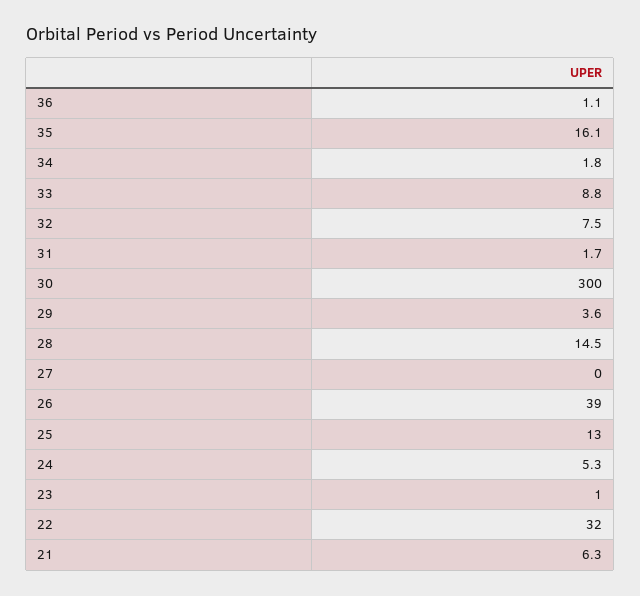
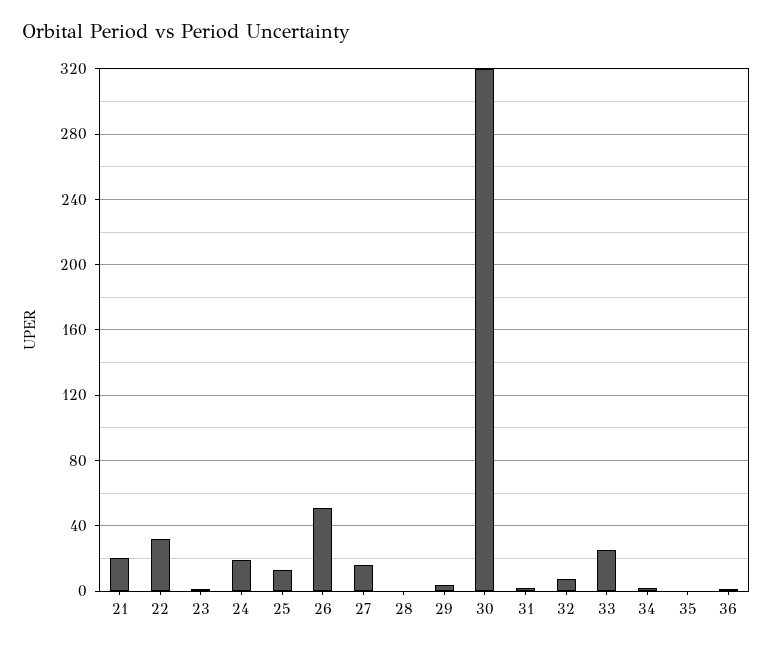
35: 16.1 -> 0
33: 8.8 -> 25
30: 300 -> 320
28: 14.5 -> 0
27: 0 -> 15
26: 39 -> 50
24: 5.3 -> 20
21: 6.3 -> 20

